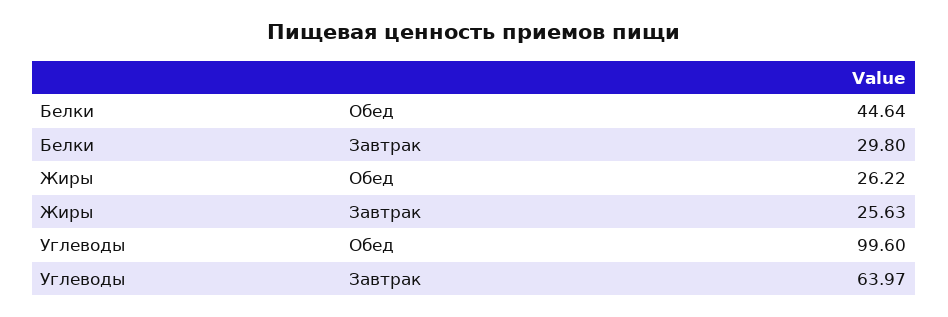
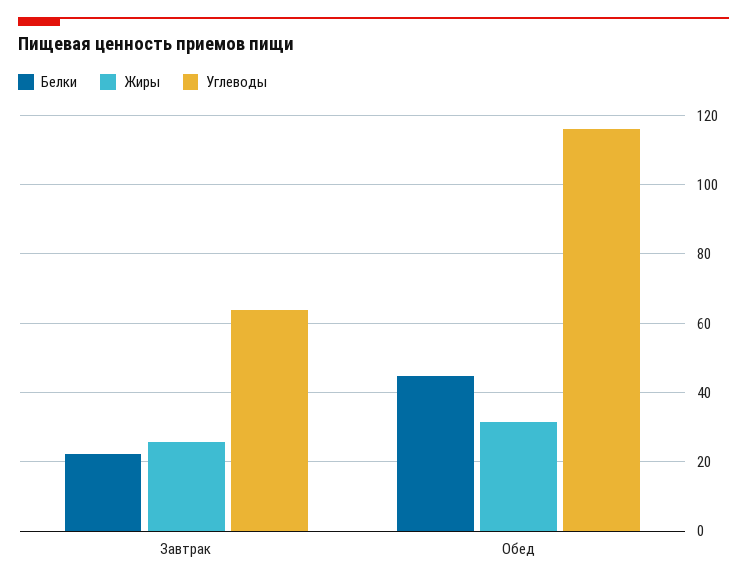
Белки, Завтрак: 29.8 -> 22
Жиры, Обед: 26.22 -> 32
Углеводы, Обед: 99.6 -> 116

